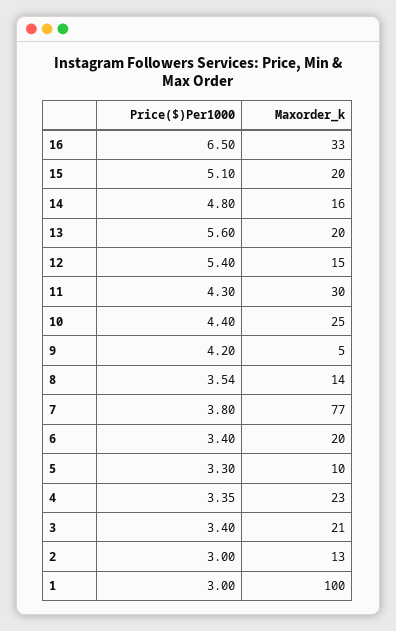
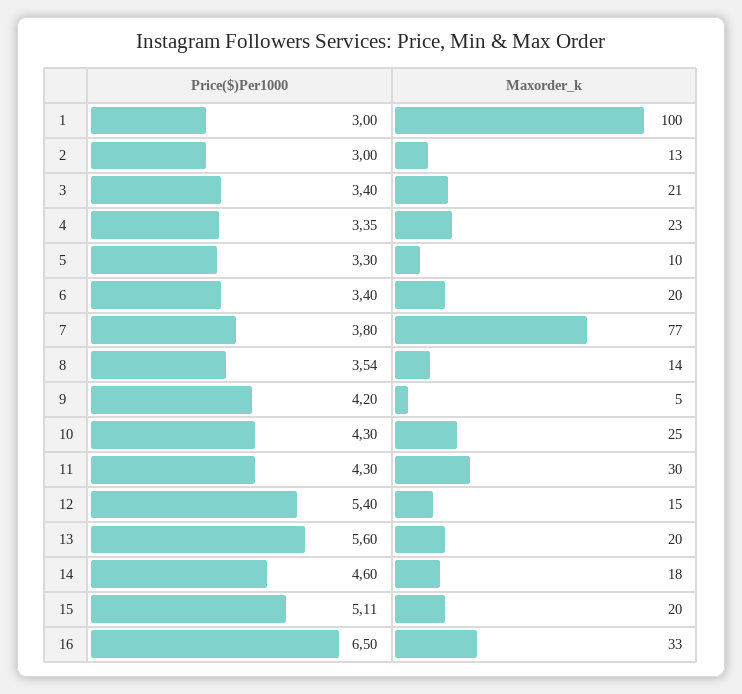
Price($)Per1000, 15: 5.1 -> 5.11
Price($)Per1000, 14: 4.8 -> 4.6
Maxorder_k, 14: 16 -> 18
Price($)Per1000, 10: 4.4 -> 4.3

